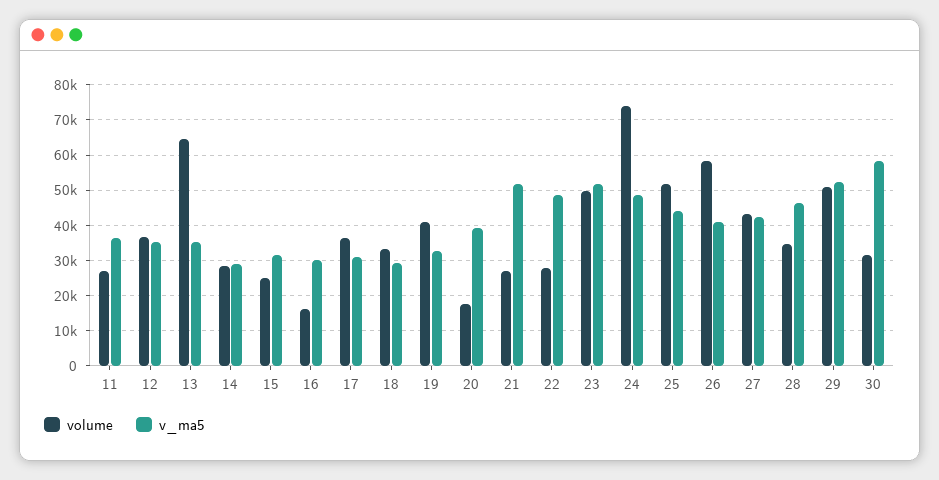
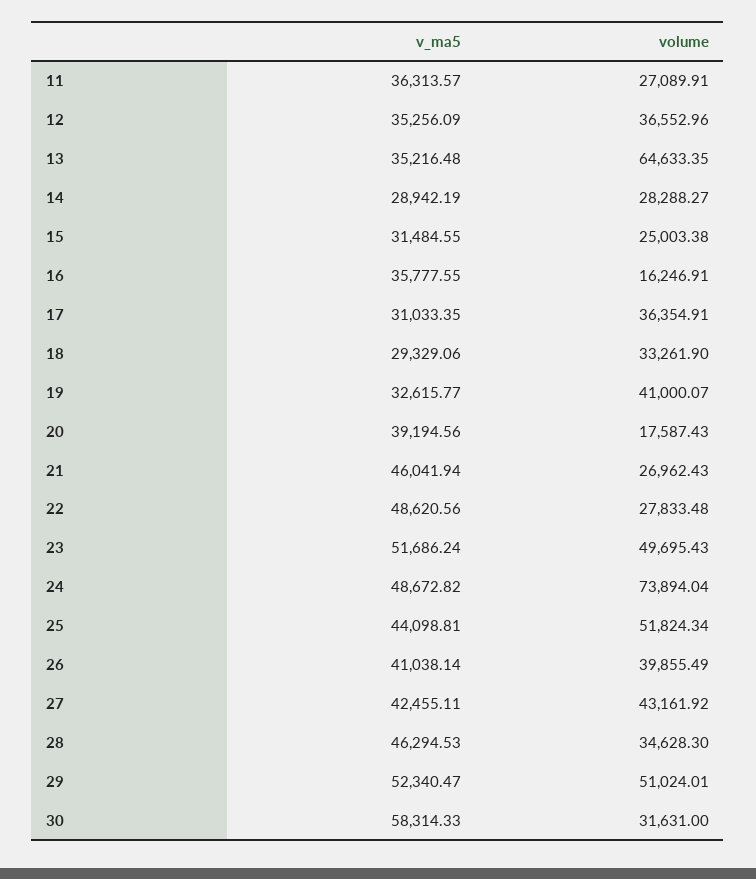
v_ma5, 16: 30000 -> 35777.55
v_ma5, 21: 52000 -> 46041.94
volume, 26: 58000 -> 39855.49

